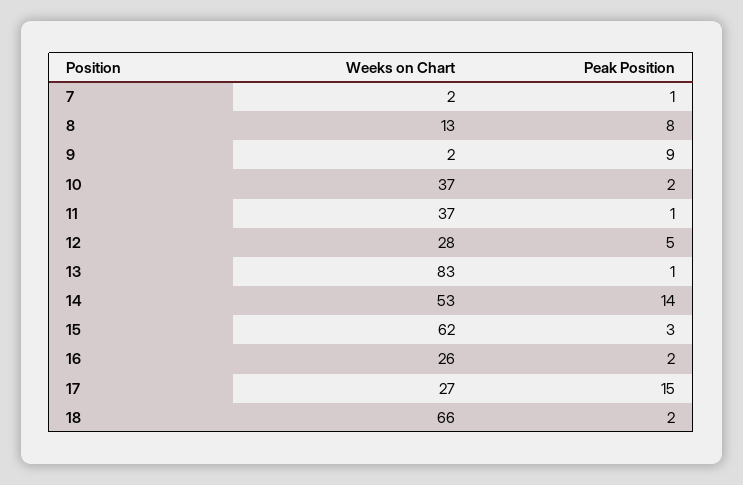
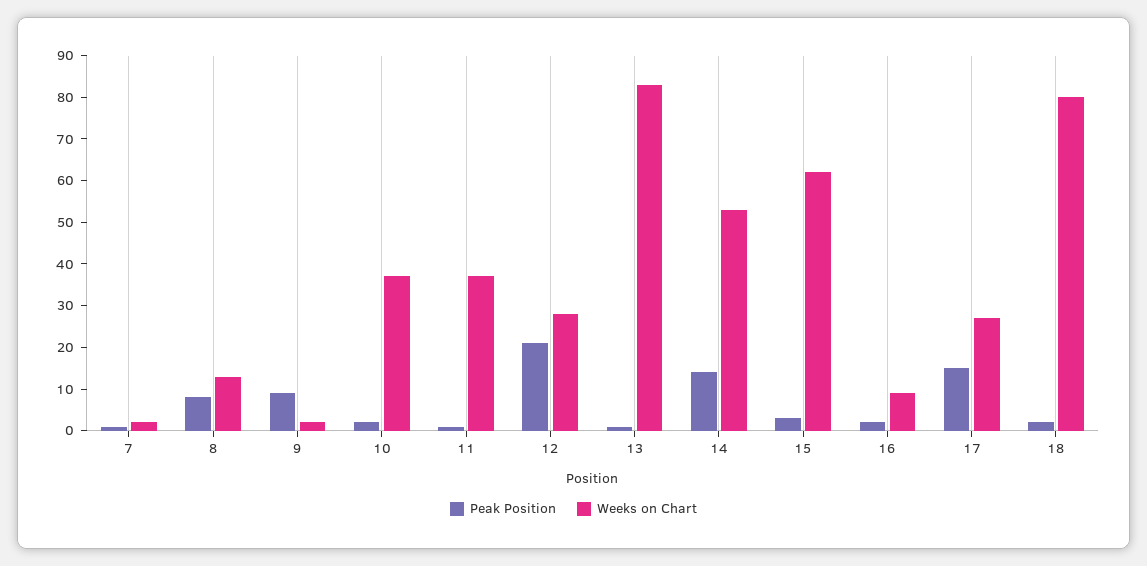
Peak Position, 12: 5 -> 20
Weeks on Chart, 16: 26 -> 10
Weeks on Chart, 18: 66 -> 80

